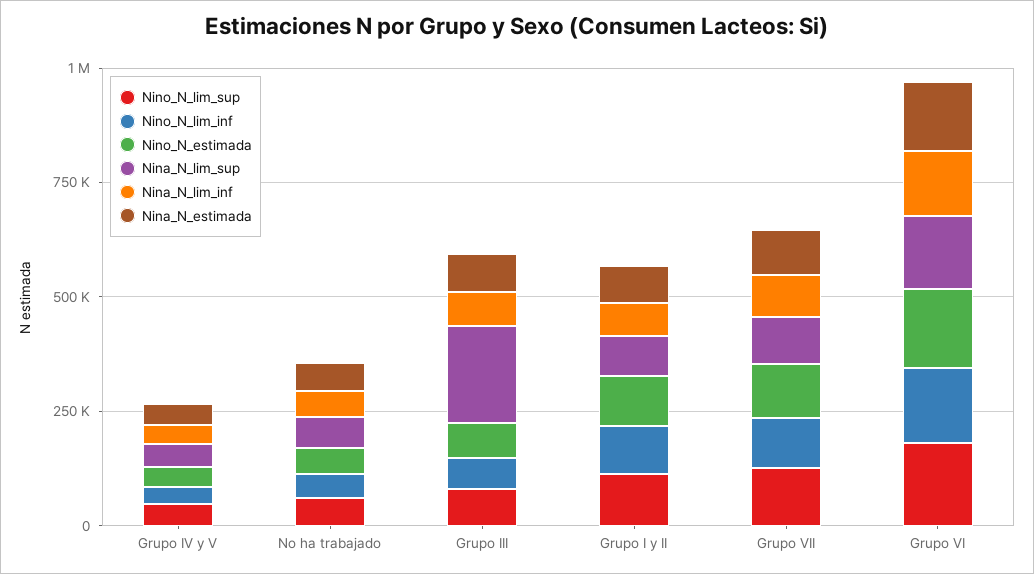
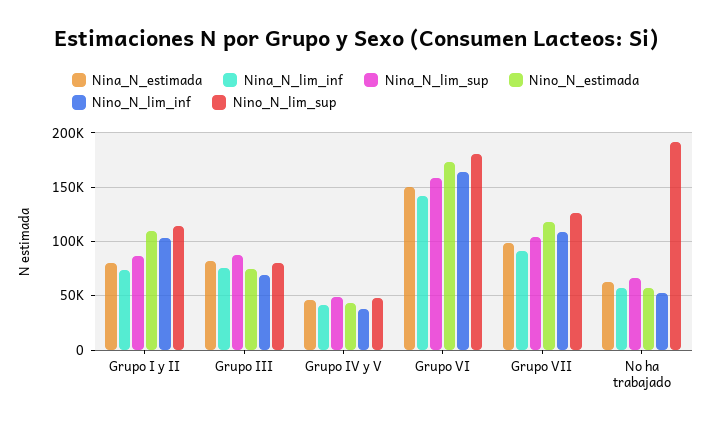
Nino_N_lim_sup, No ha trabajado: 50000 -> 190000
Nina_N_lim_sup, Grupo III: 200000 -> 90000

